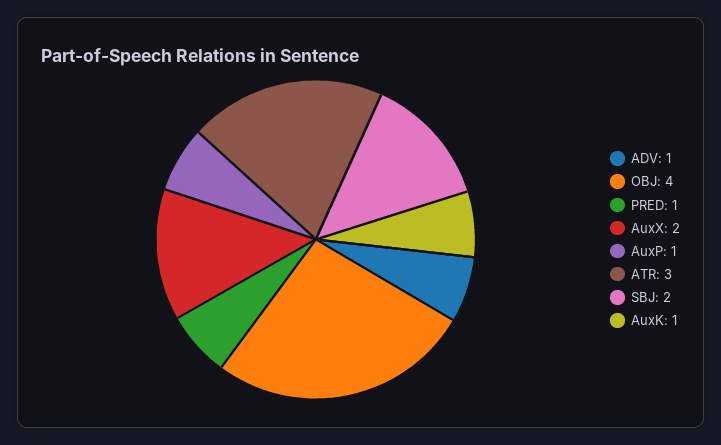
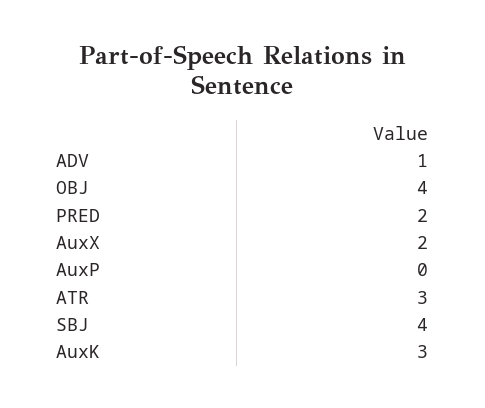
PRED: 1 -> 2
AuxP: 1 -> 0
SBJ: 2 -> 4
AuxK: 1 -> 3

